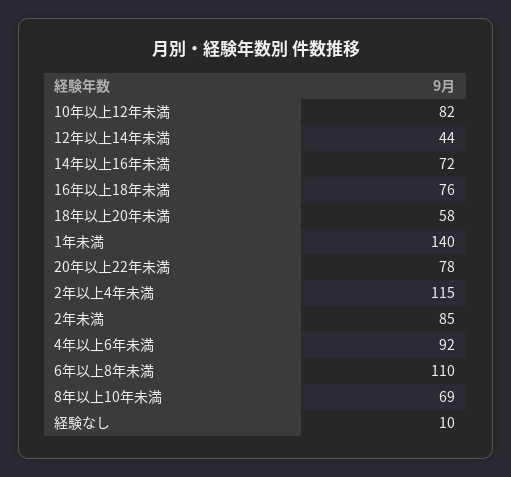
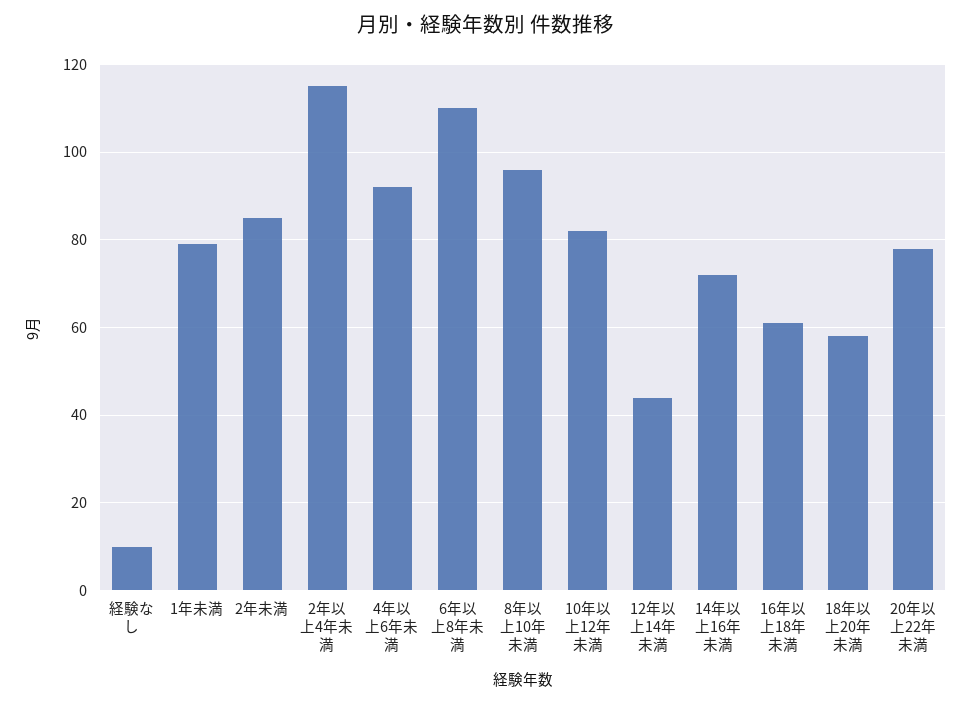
16年以上18年未満: 76 -> 60
1年未満: 140 -> 80
8年以上10年未満: 69 -> 95

